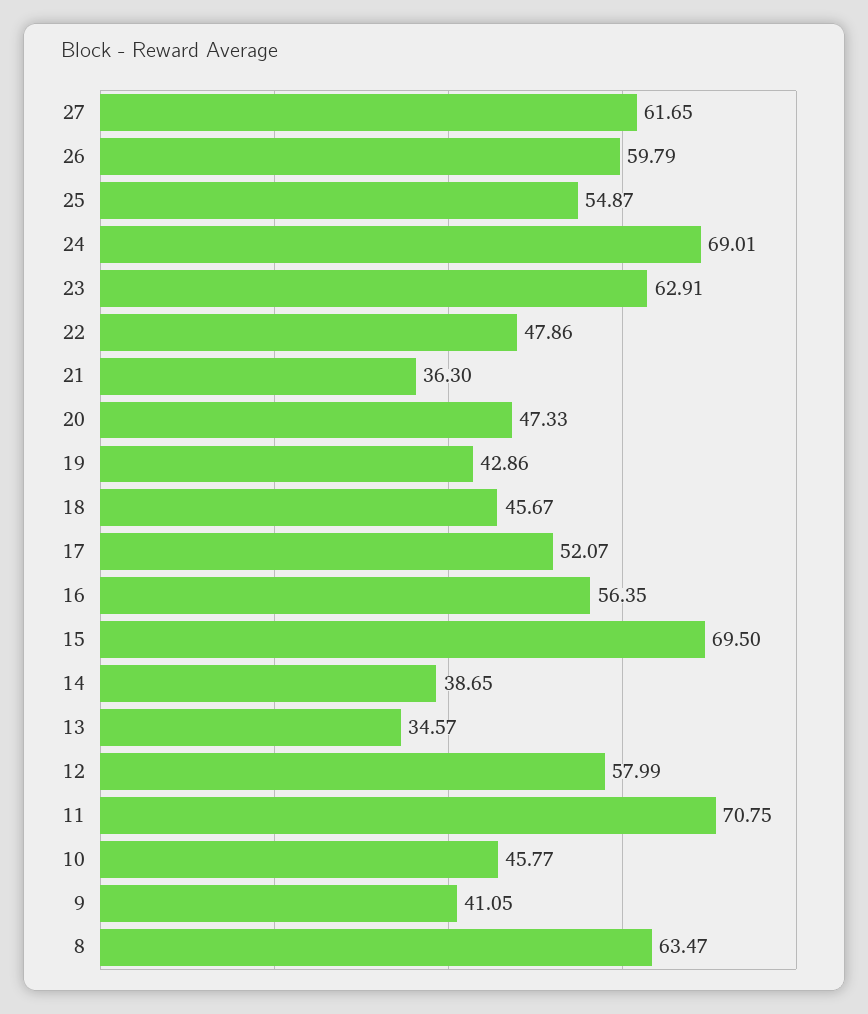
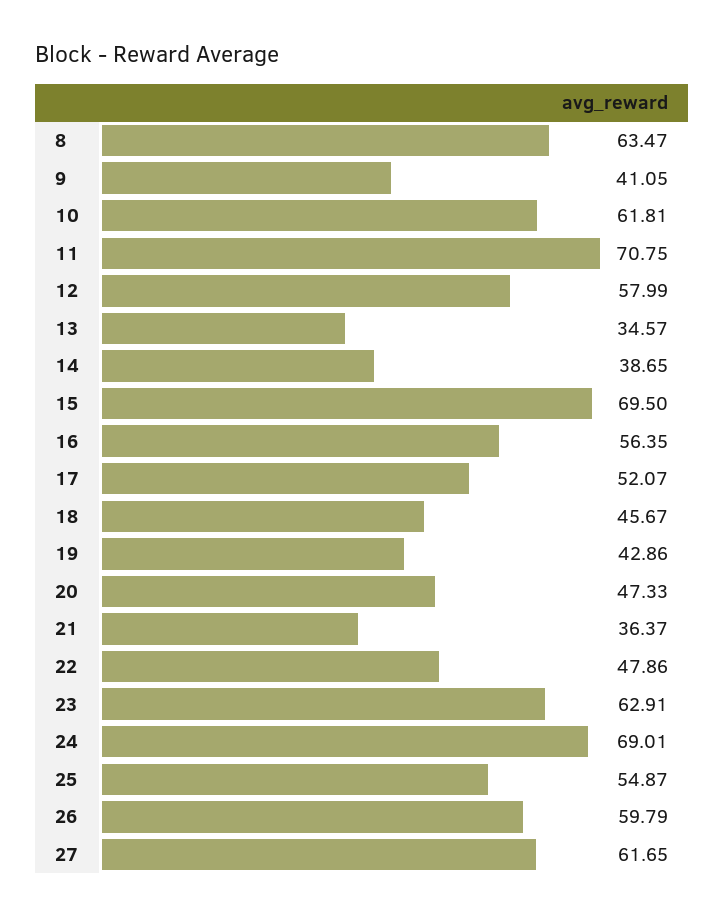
21: 36.3 -> 36.37
10: 45.77 -> 61.81

